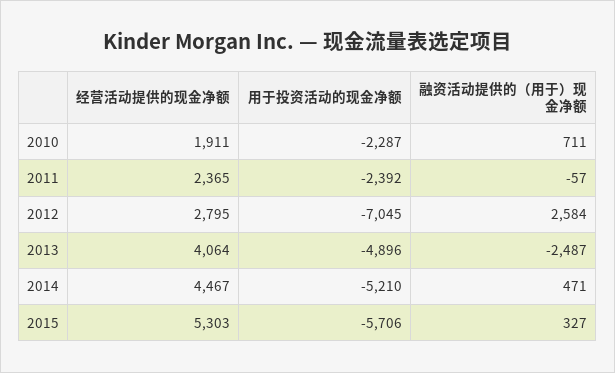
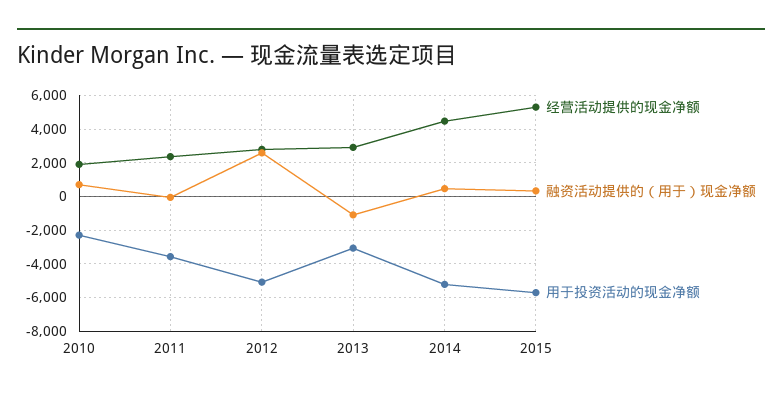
用于投资活动的现金净额, 2011: -2392 -> -3500
用于投资活动的现金净额, 2012: -7045 -> -5000
经营活动提供的现金净额, 2013: 4064 -> 3000
用于投资活动的现金净额, 2013: -4896 -> -3000
融资活动提供的（用于）现金净额, 2013: -2487 -> -1000

